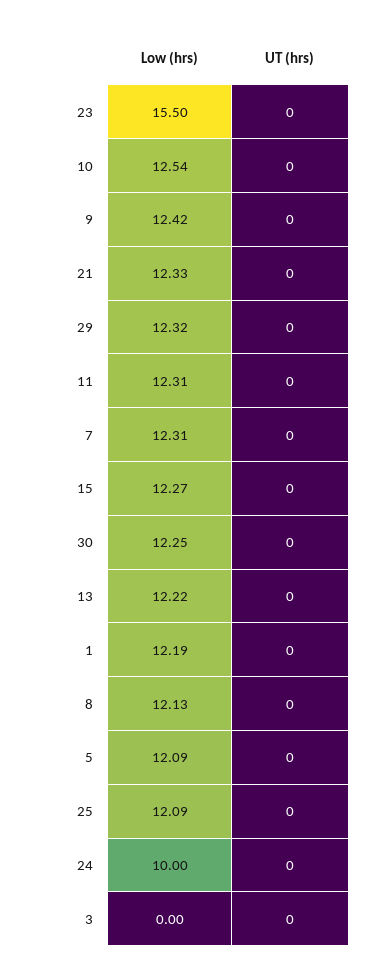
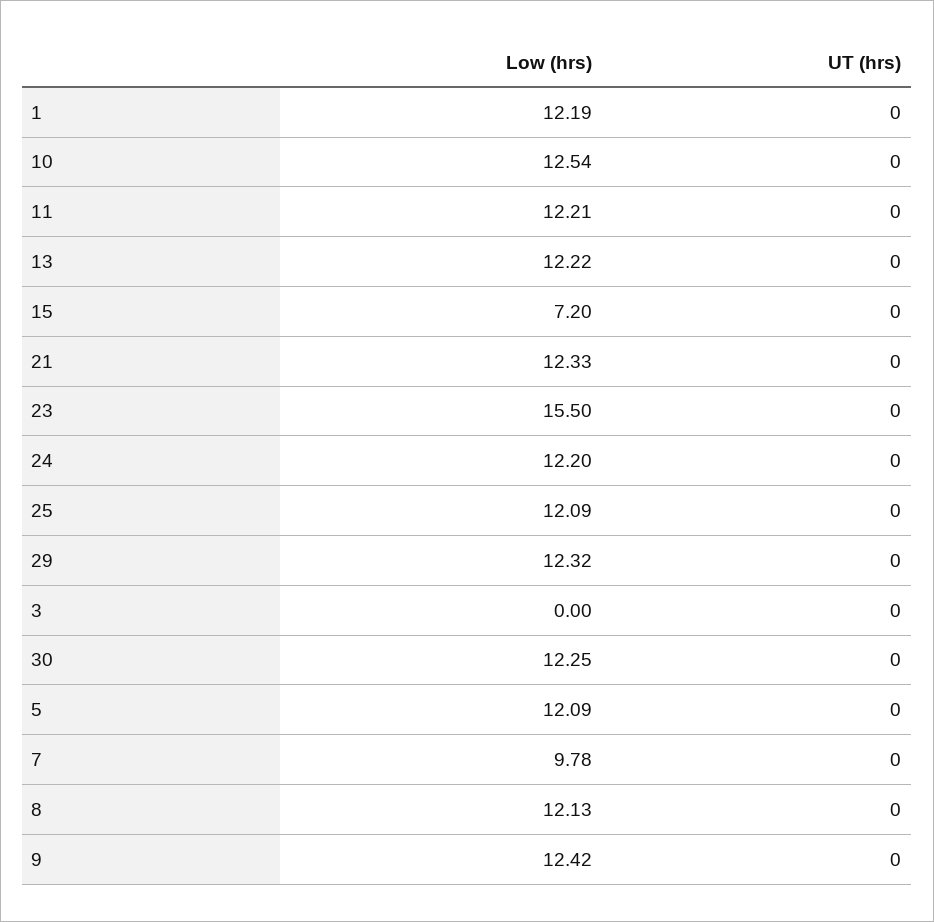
Low (hrs), 11: 12.31 -> 12.21
Low (hrs), 7: 12.31 -> 9.78
Low (hrs), 15: 12.27 -> 7.2
Low (hrs), 24: 10 -> 12.2

